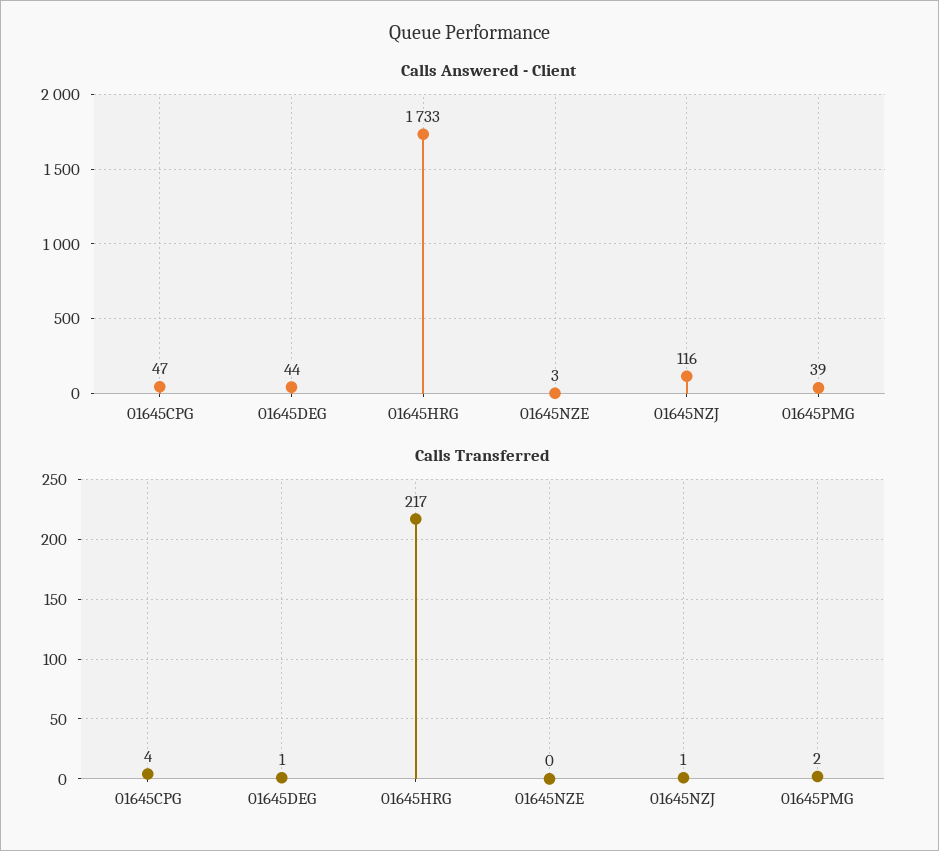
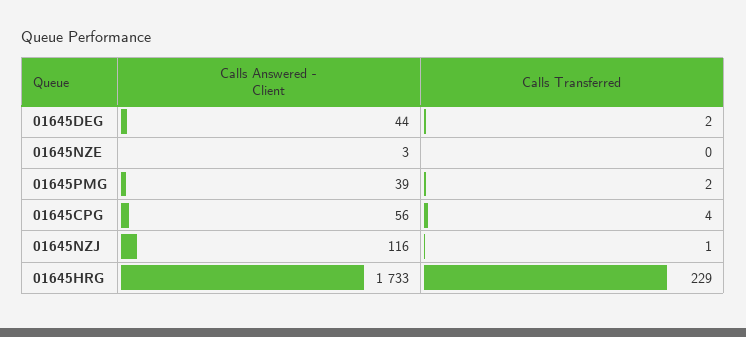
Calls Answered - Client, 01645CPG: 47 -> 56
Calls Transferred, 01645DEG: 1 -> 2
Calls Transferred, 01645HRG: 217 -> 229

